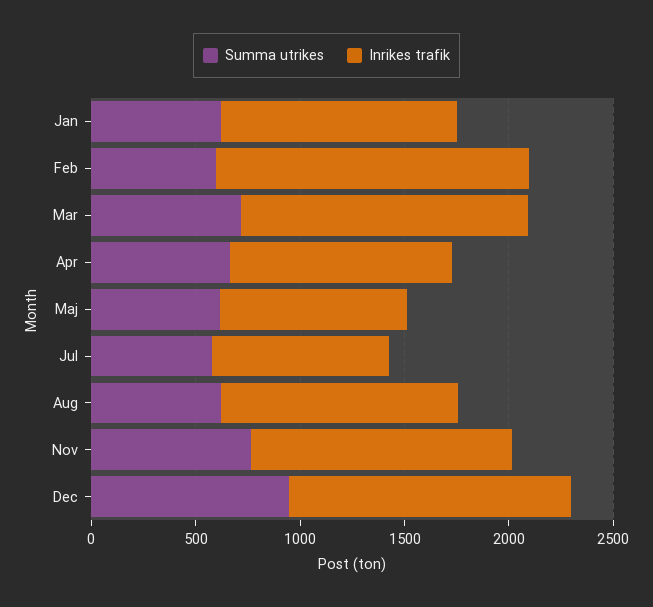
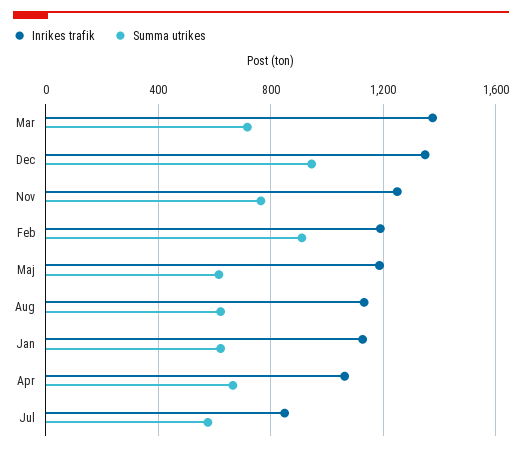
Summa utrikes, Feb: 600 -> 900
Inrikes trafik, Feb: 1500 -> 1200
Inrikes trafik, Maj: 900 -> 1200

